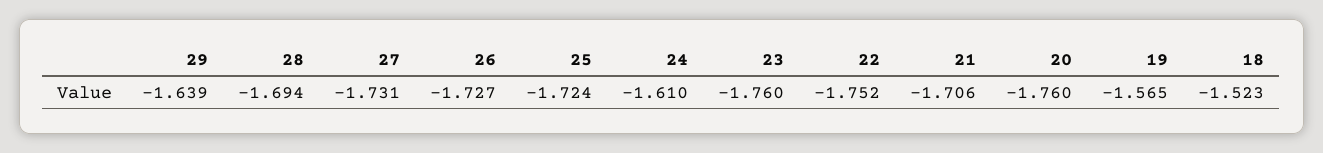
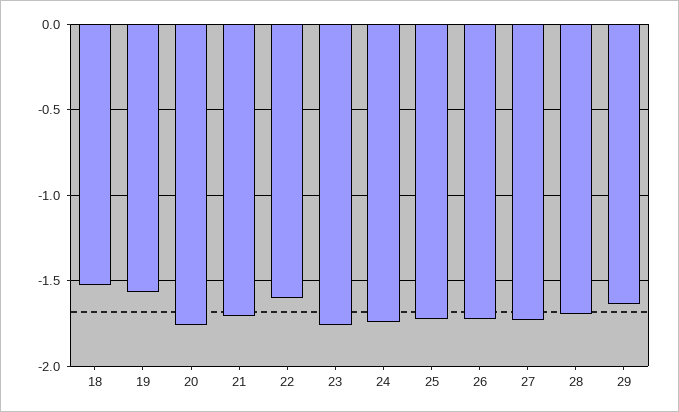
24: -1.61 -> -1.75
22: -1.752 -> -1.6

